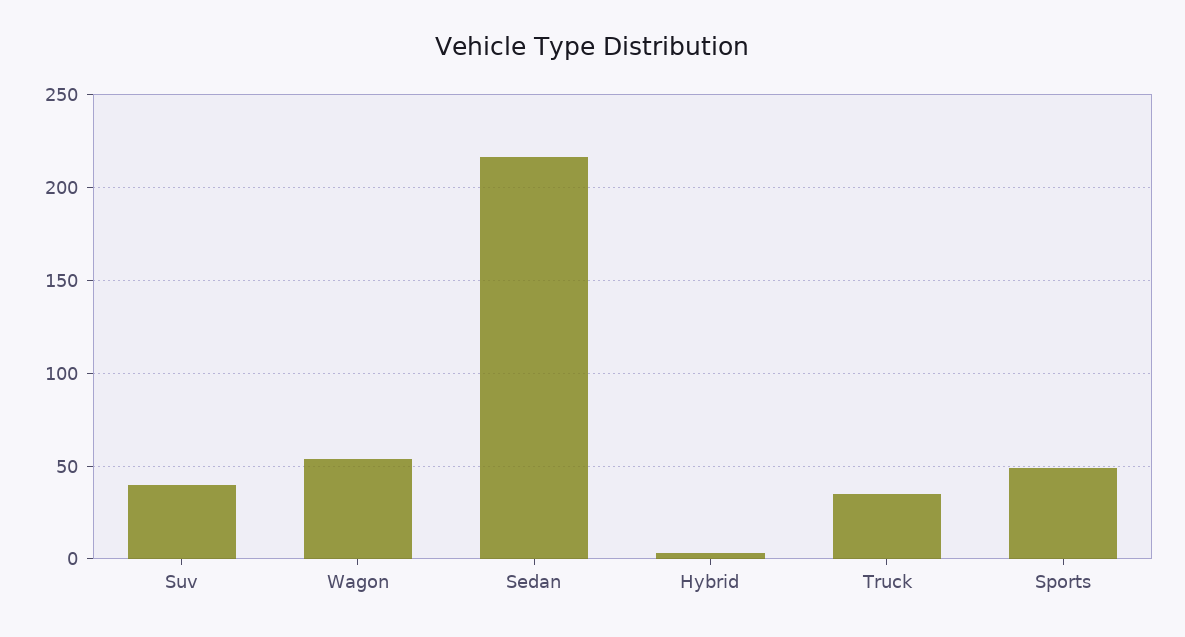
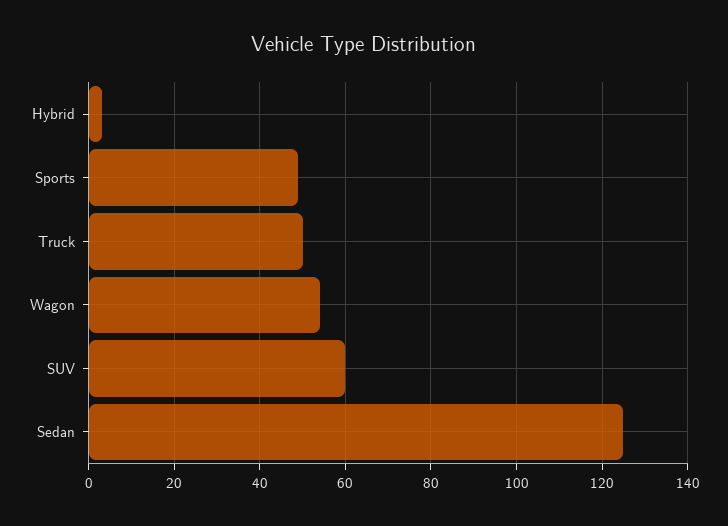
Suv: 40 -> 60
Sedan: 215 -> 125
Truck: 35 -> 50

